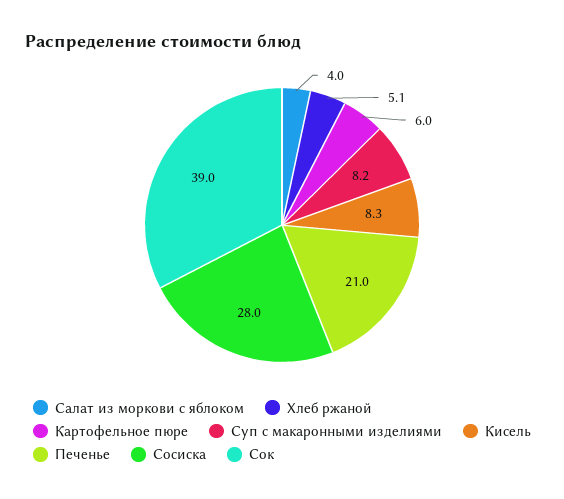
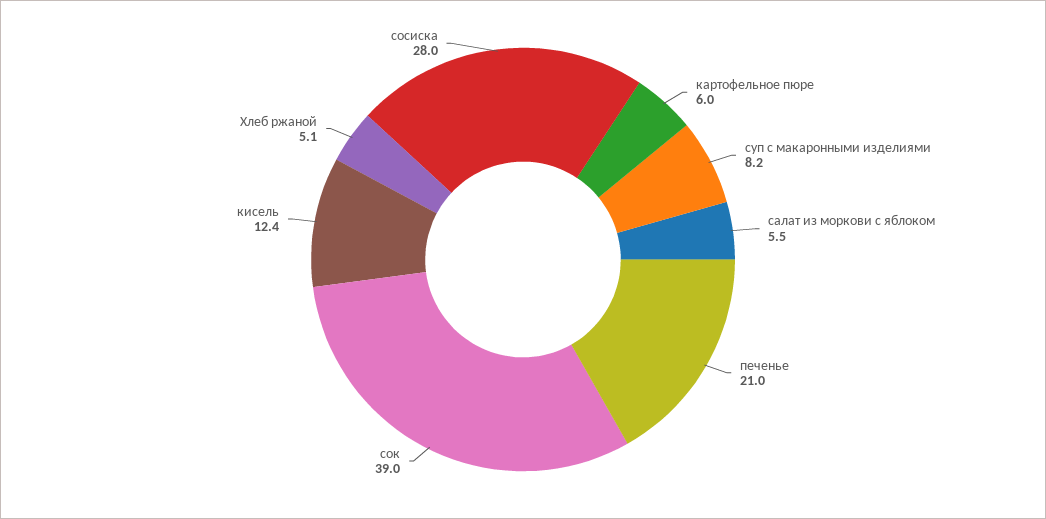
Салат из моркови с яблоком: 4 -> 5.5
Кисель: 8.3 -> 12.4

